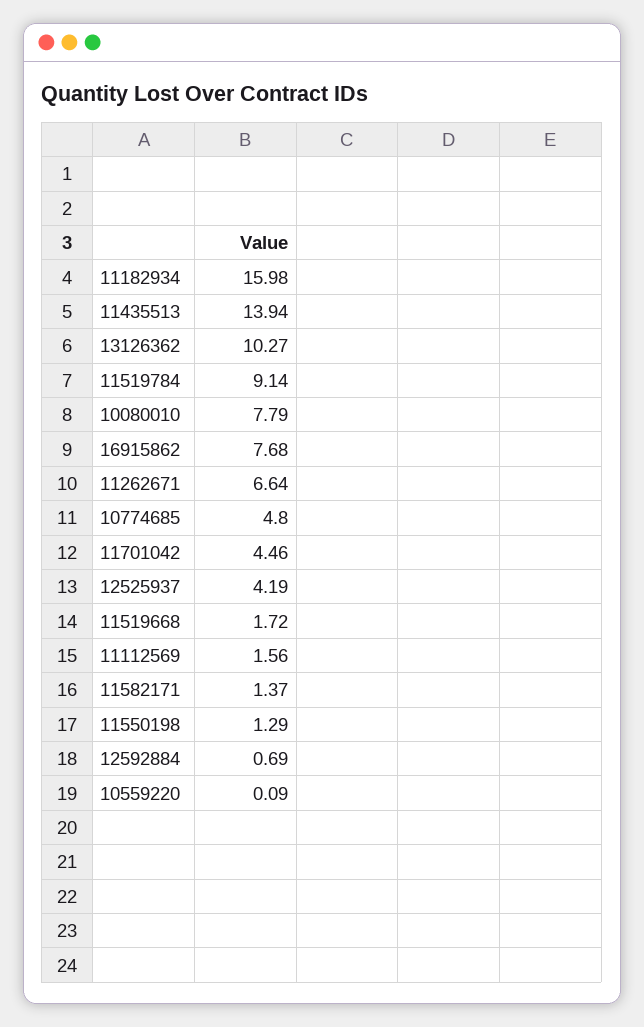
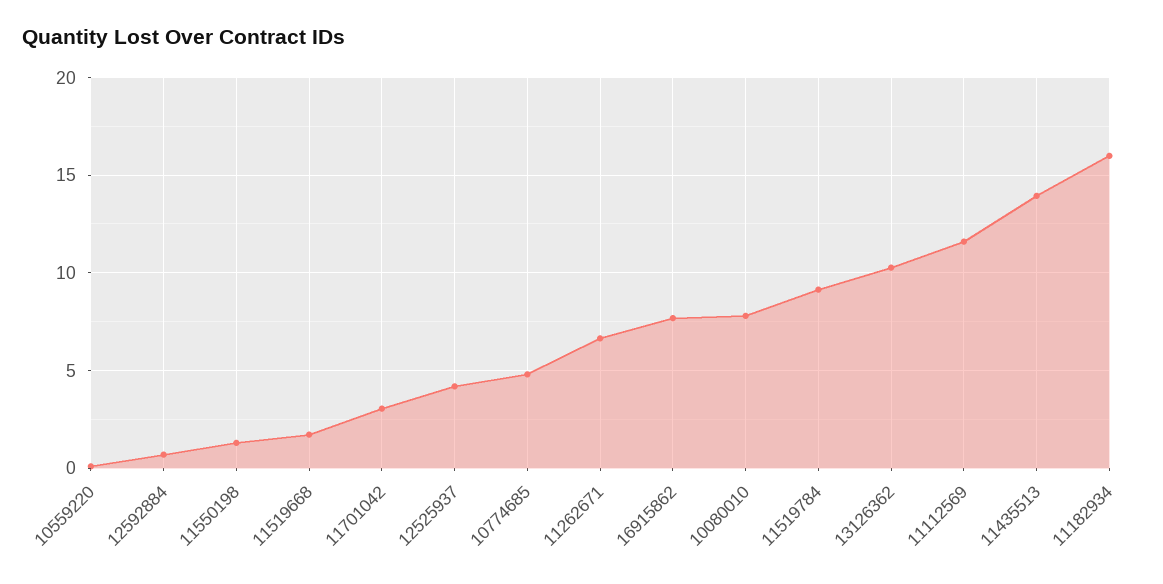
11701042: 4.46 -> 3
11112569: 1.56 -> 11.5
11582171: 1.37 -> none

